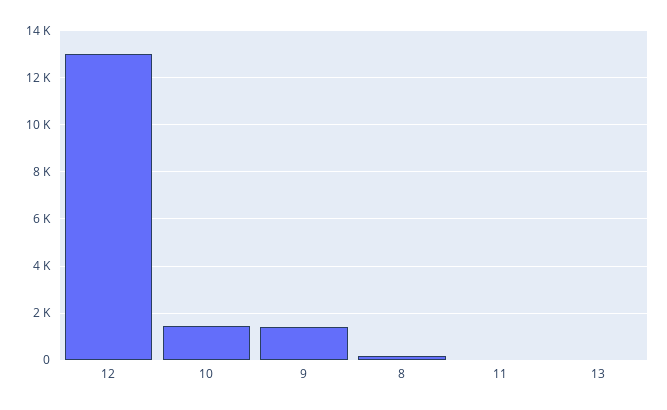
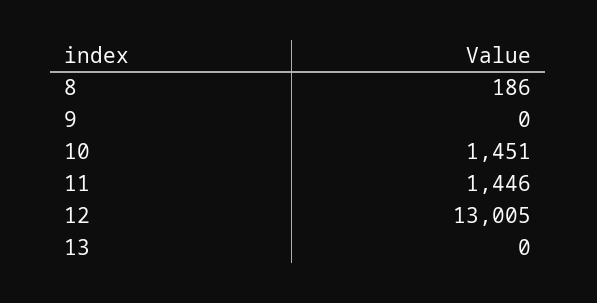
9: 1500 -> 0
11: 0 -> 1446

